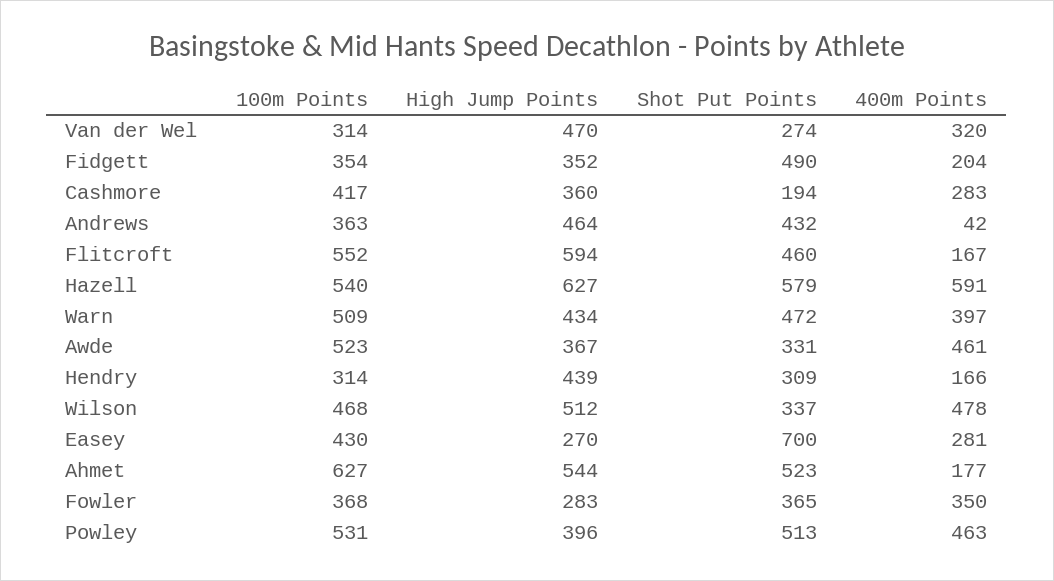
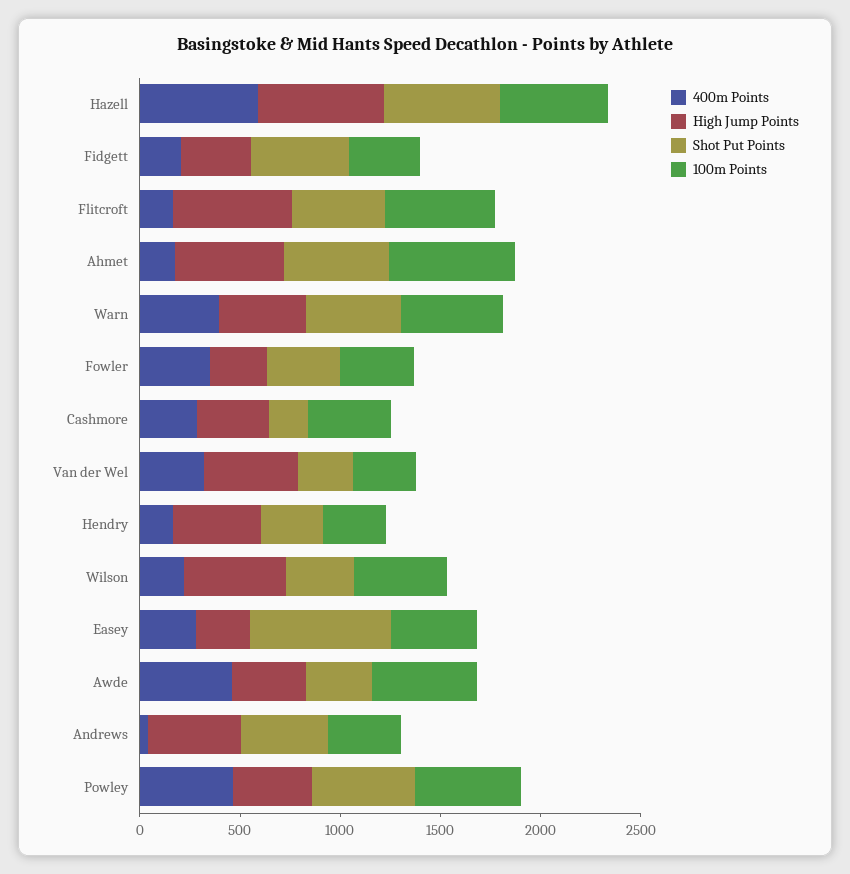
400m Points, Wilson: 478 -> 200

